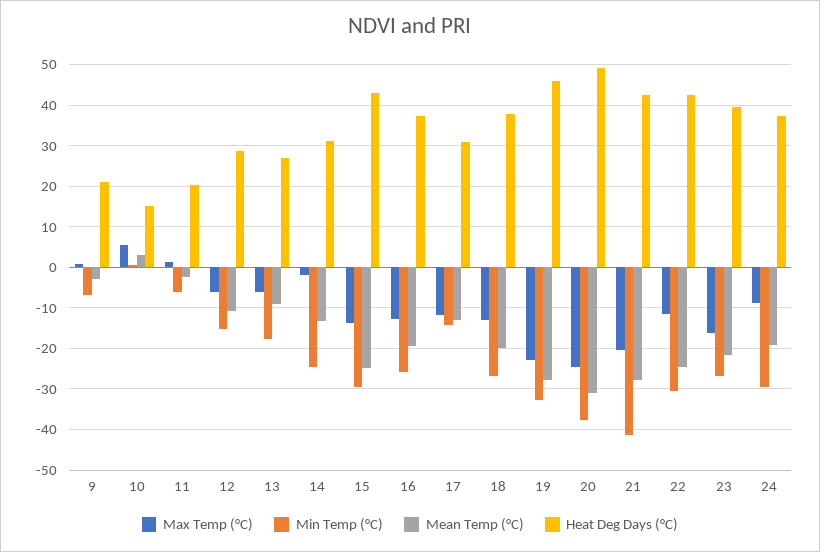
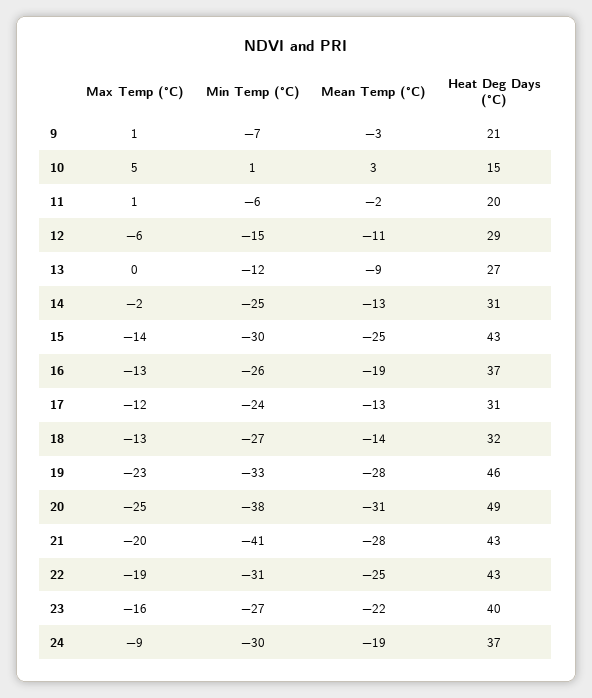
Max Temp (°C), 13: -6 -> 0
Min Temp (°C), 13: -18 -> -12
Min Temp (°C), 17: -14 -> -24
Mean Temp (°C), 18: -20 -> -14
Heat Deg Days (°C), 18: 38 -> 32
Max Temp (°C), 22: -12 -> -19

